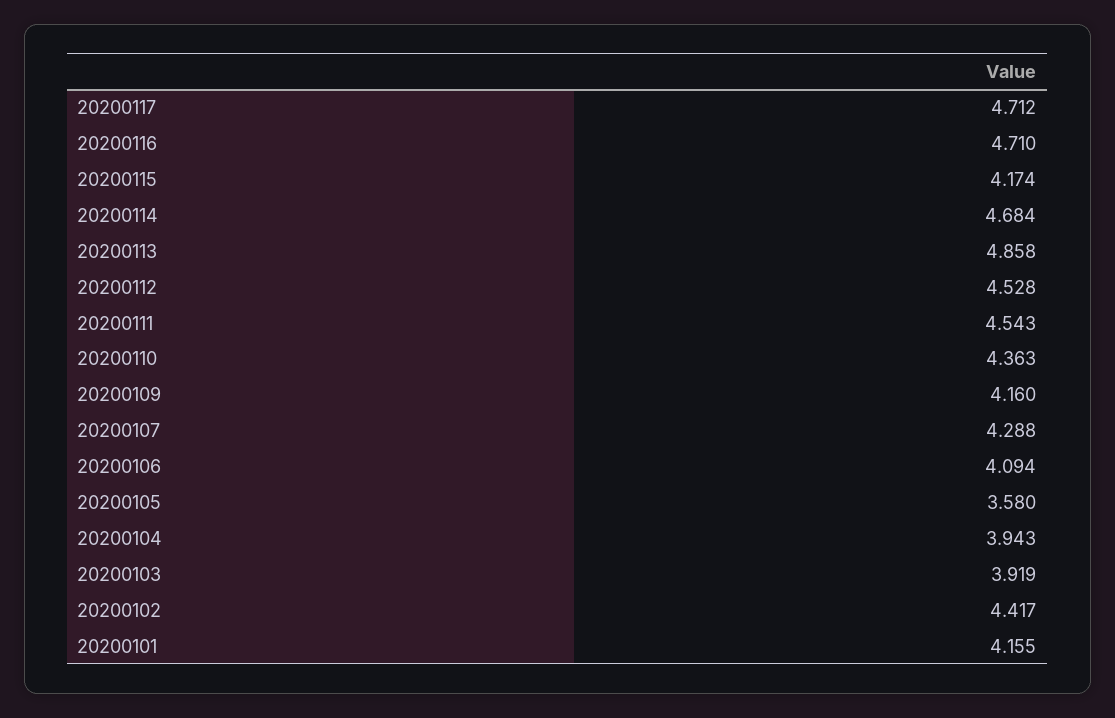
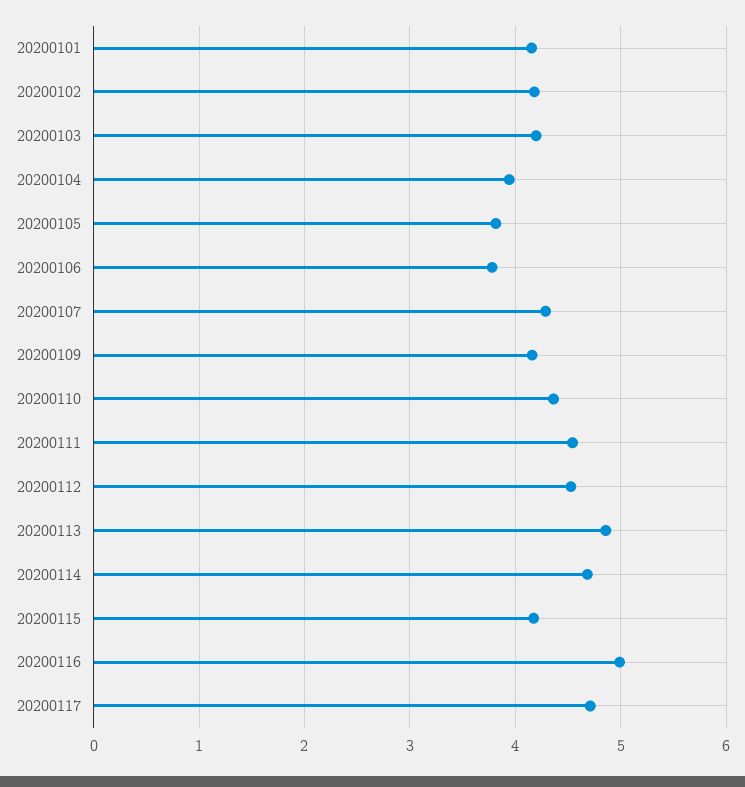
20200116: 4.71 -> 5
20200106: 4.094 -> 3.8
20200105: 3.58 -> 3.8
20200103: 3.919 -> 4.2
20200102: 4.417 -> 4.2

